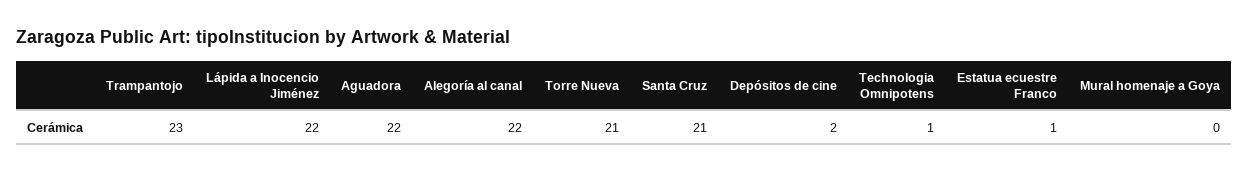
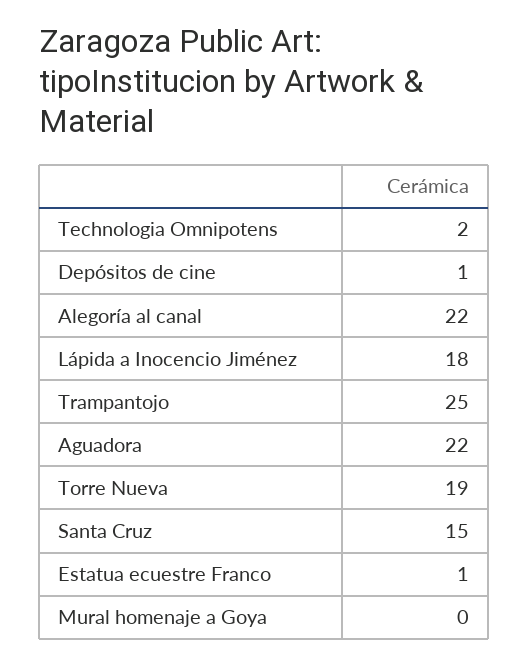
Trampantojo: 23 -> 25
Lápida a Inocencio Jiménez: 22 -> 18
Torre Nueva: 21 -> 19
Santa Cruz: 21 -> 15
Depósitos de cine: 2 -> 1
Technologia Omnipotens: 1 -> 2

